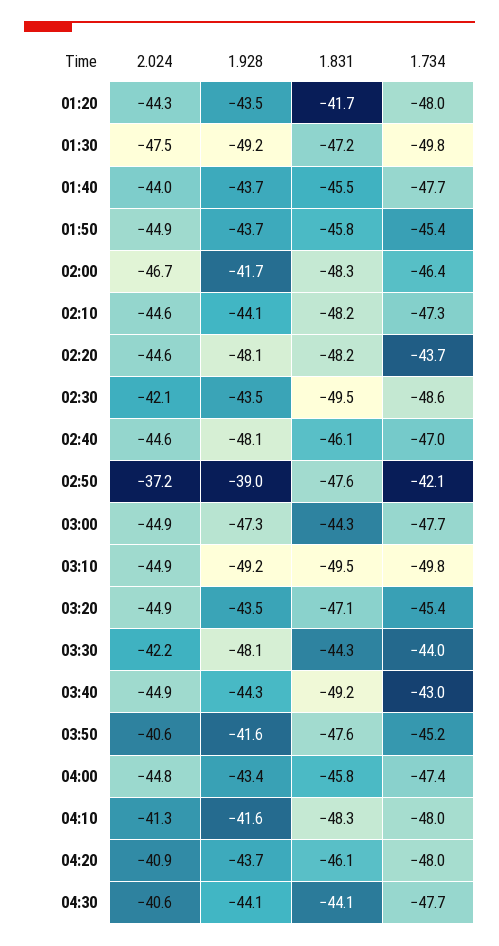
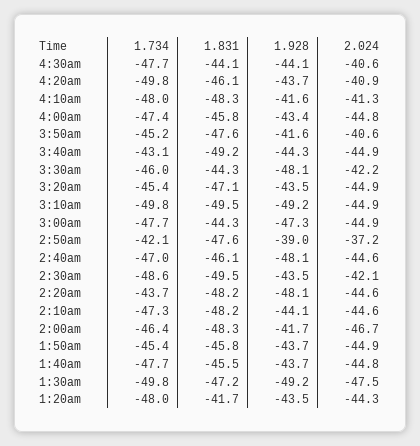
2.024, 01:40: -44 -> -44.8
1.734, 03:30: -44 -> -46
1.734, 03:40: -43 -> -43.1
1.734, 04:20: -48 -> -49.8

